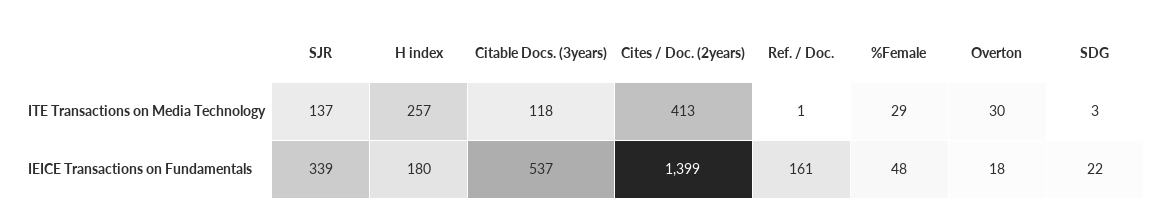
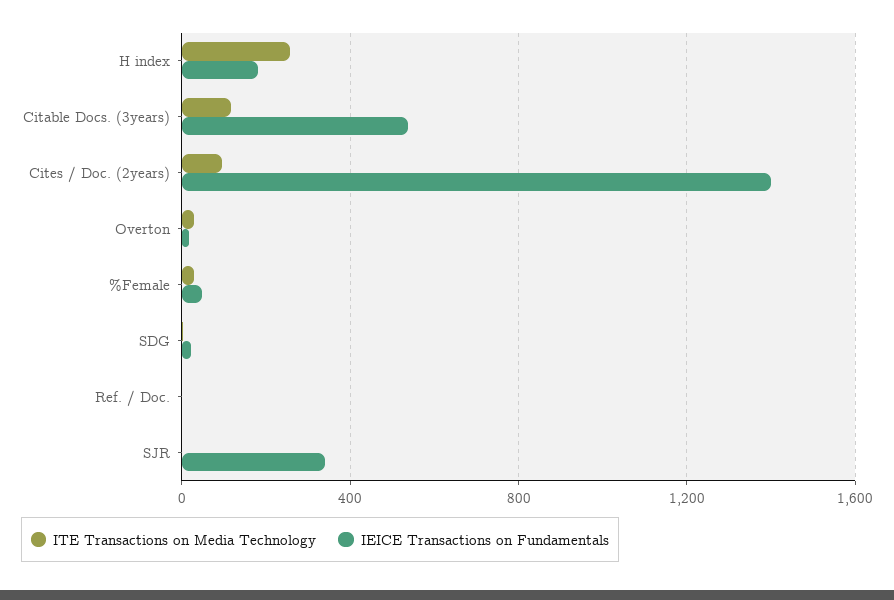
ITE Transactions on Media Technology, SJR: 137 -> 0
ITE Transactions on Media Technology, Cites / Doc. (2years): 413 -> 100
IEICE Transactions on Fundamentals, Ref. / Doc.: 161 -> 0

